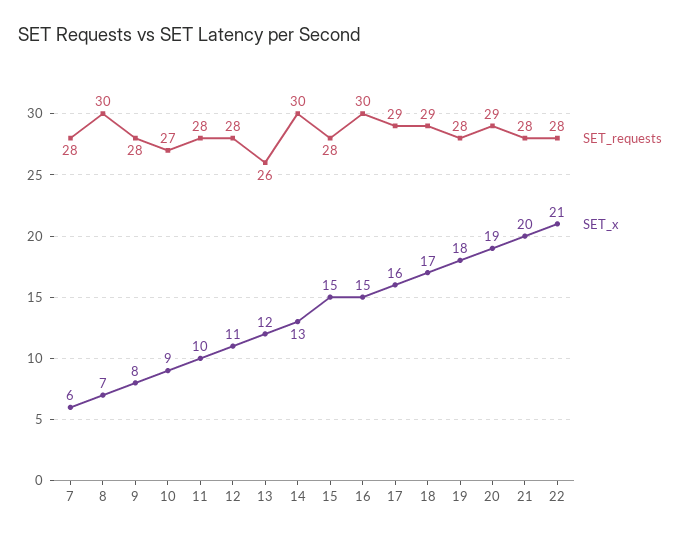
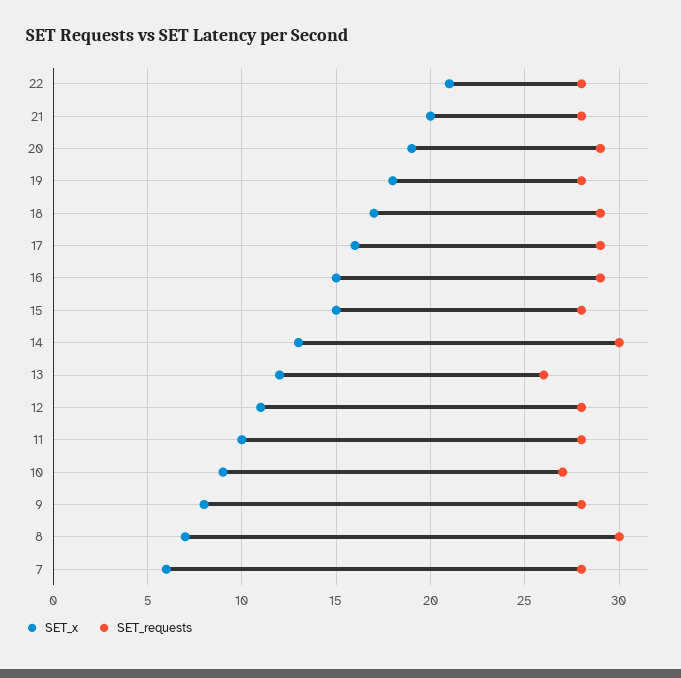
SET_requests, 16: 30 -> 29

